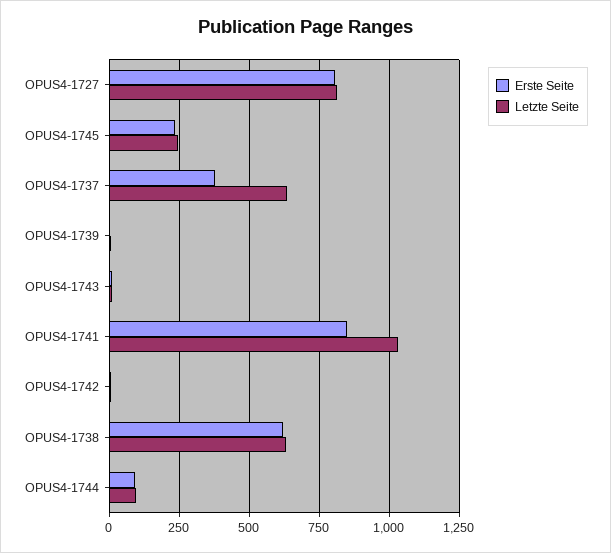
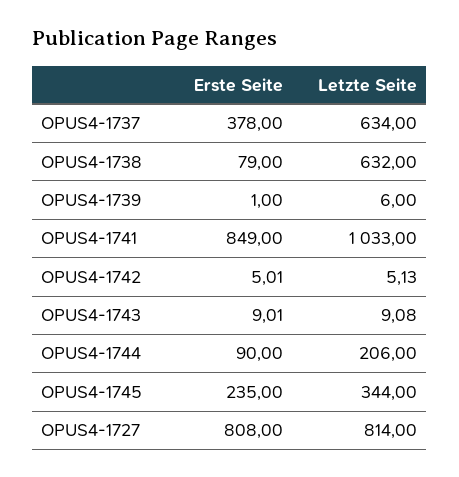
Letzte Seite, OPUS4-1745: 250 -> 344
Erste Seite, OPUS4-1738: 625 -> 79
Letzte Seite, OPUS4-1744: 100 -> 206

